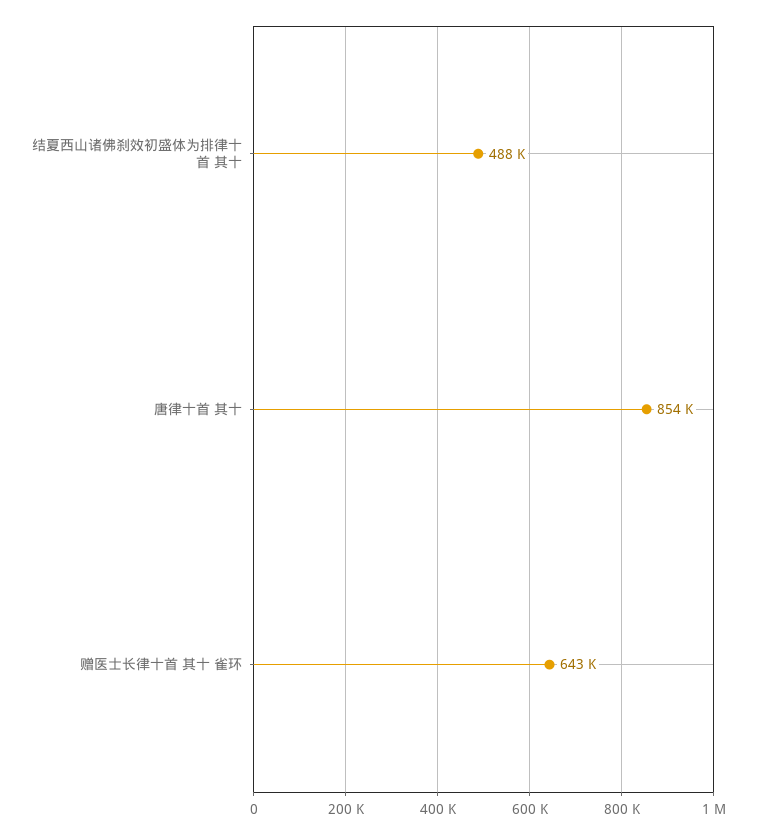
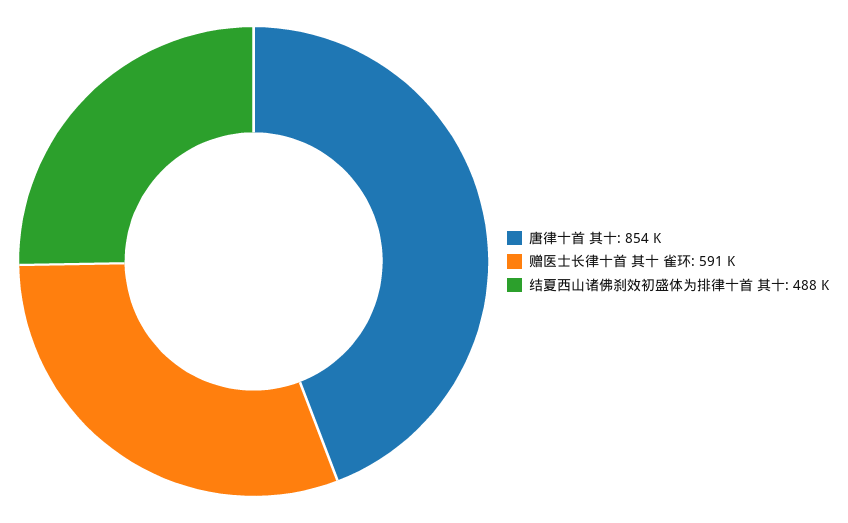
赠医士长律十首 其十 雀环: 643000 -> 591000

